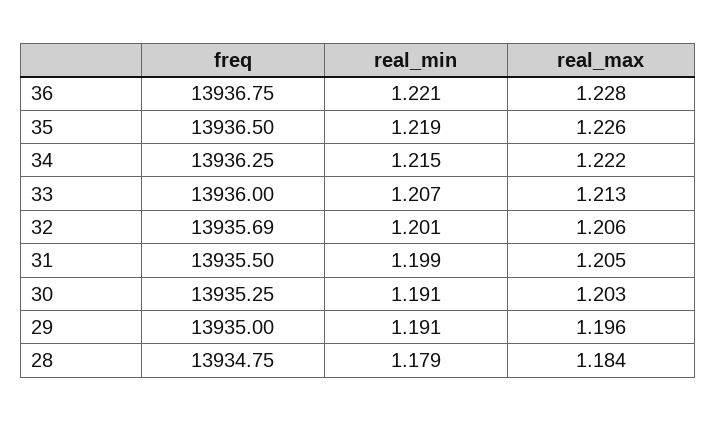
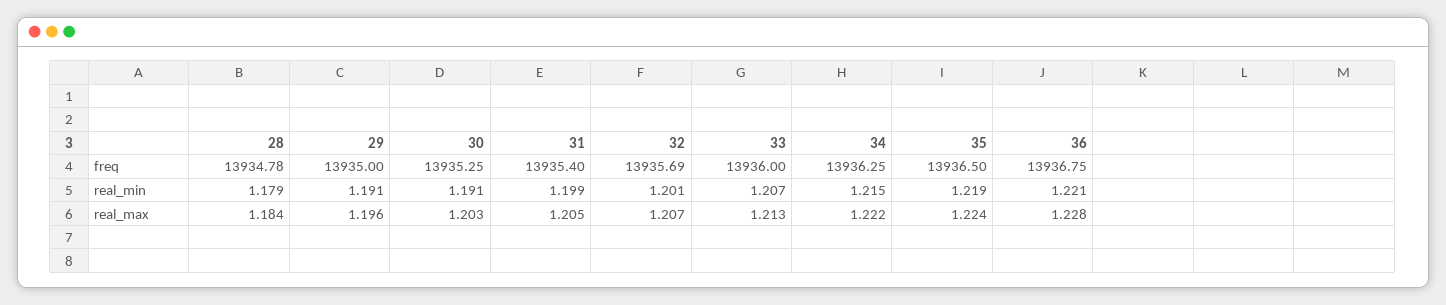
real_max, 35: 1.226 -> 1.224
real_max, 32: 1.206 -> 1.207
freq, 31: 13935.5 -> 13935.4
freq, 28: 13934.75 -> 13934.78

